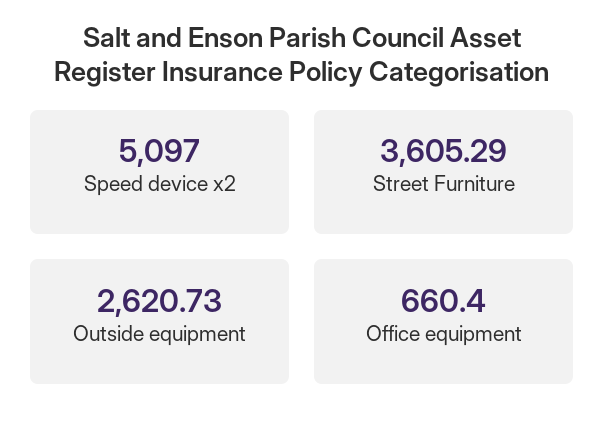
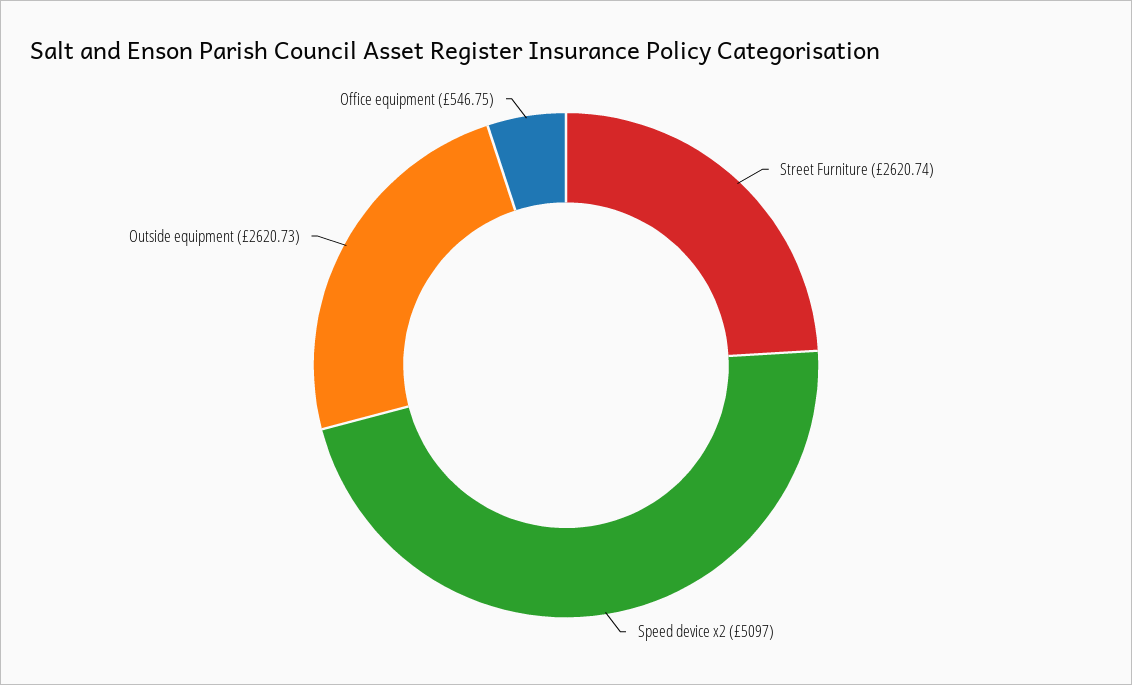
Street Furniture: 3605.29 -> 2620.74
Office equipment: 660.4 -> 546.75

